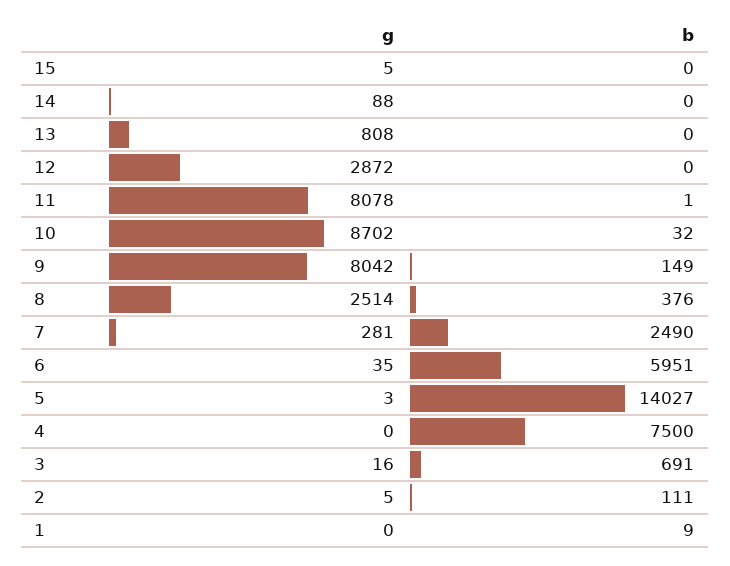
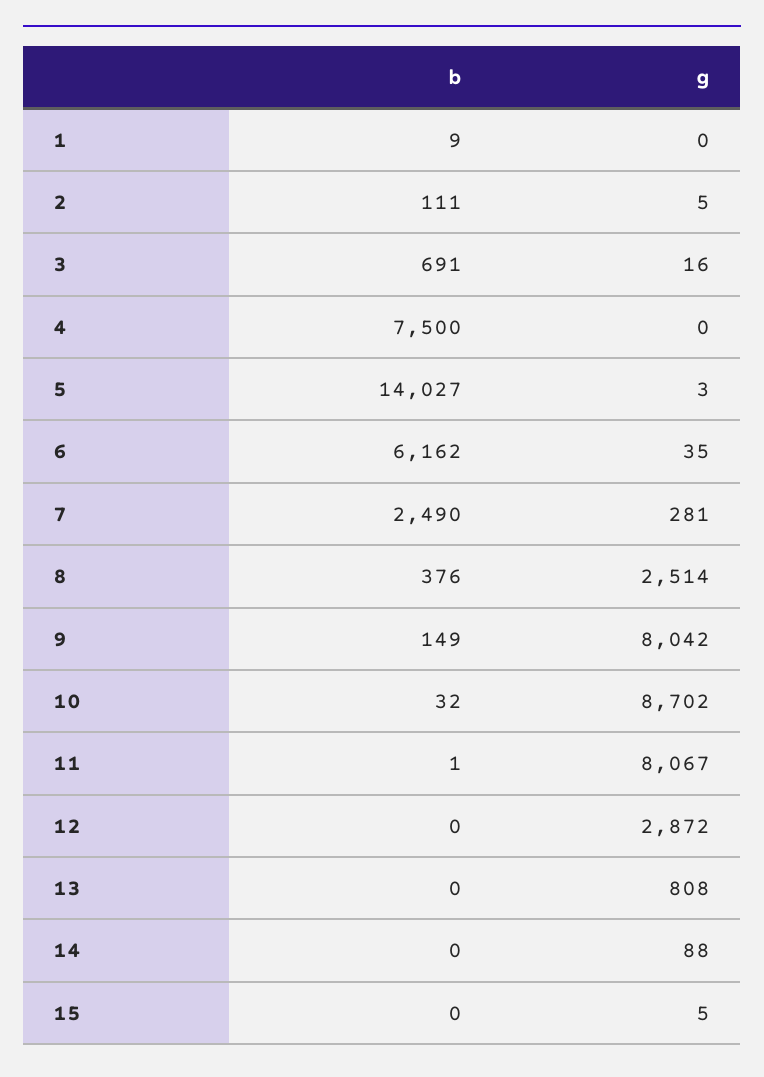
g, 11: 8078 -> 8067
b, 6: 5951 -> 6162

